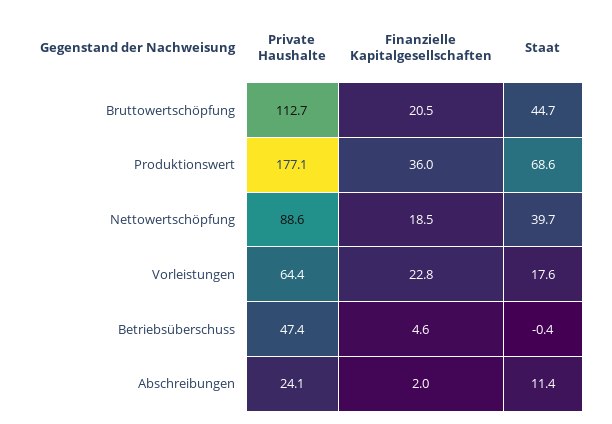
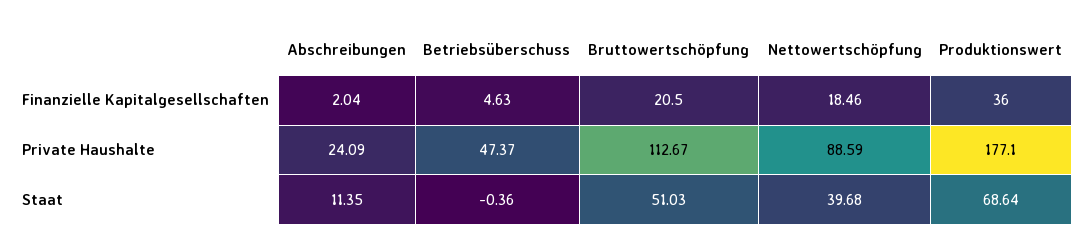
Staat, Bruttowertschöpfung: 44.7 -> 51.03
Private Haushalte, Vorleistungen: 64.4 -> none
Finanzielle Kapitalgesellschaften, Vorleistungen: 22.8 -> none
Staat, Vorleistungen: 17.6 -> none

